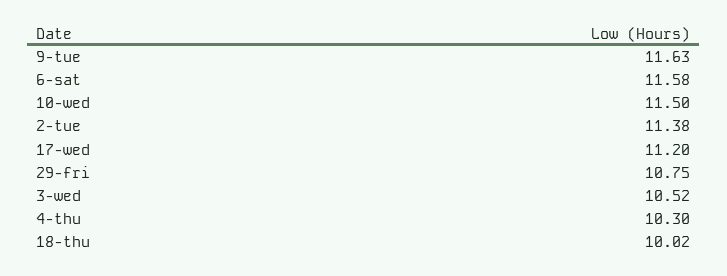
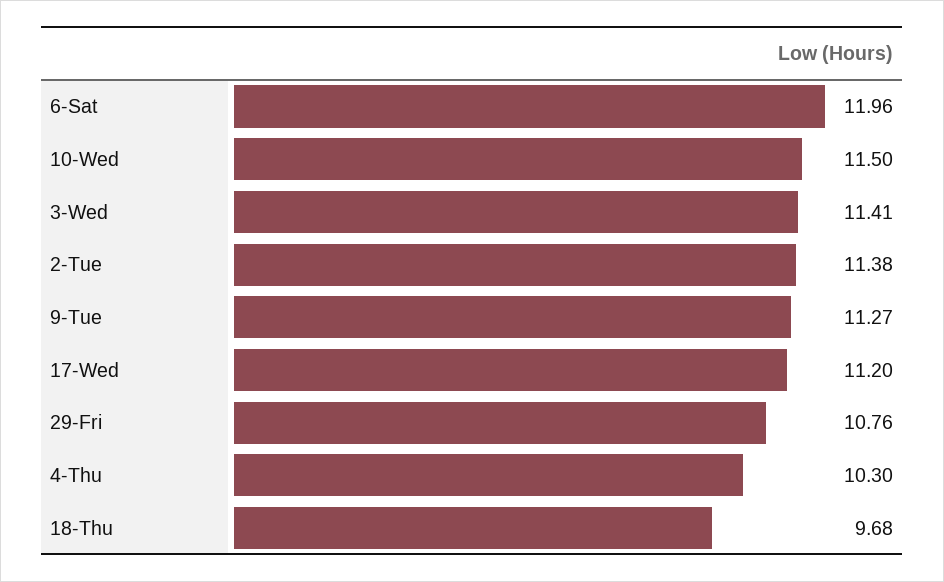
9-tue: 11.63 -> 11.27
6-sat: 11.58 -> 11.96
29-fri: 10.75 -> 10.76
3-wed: 10.52 -> 11.41
18-thu: 10.02 -> 9.68

